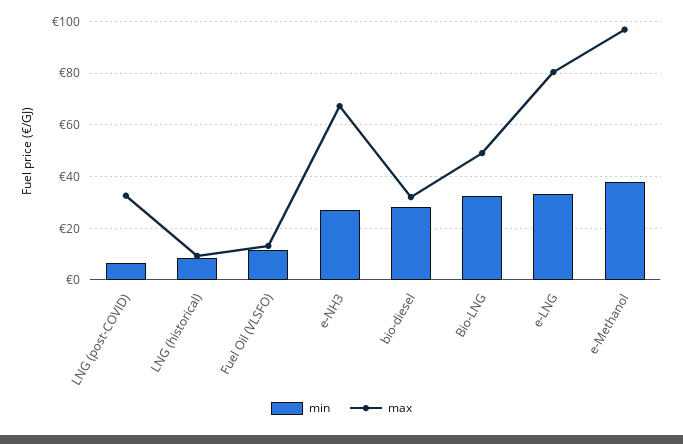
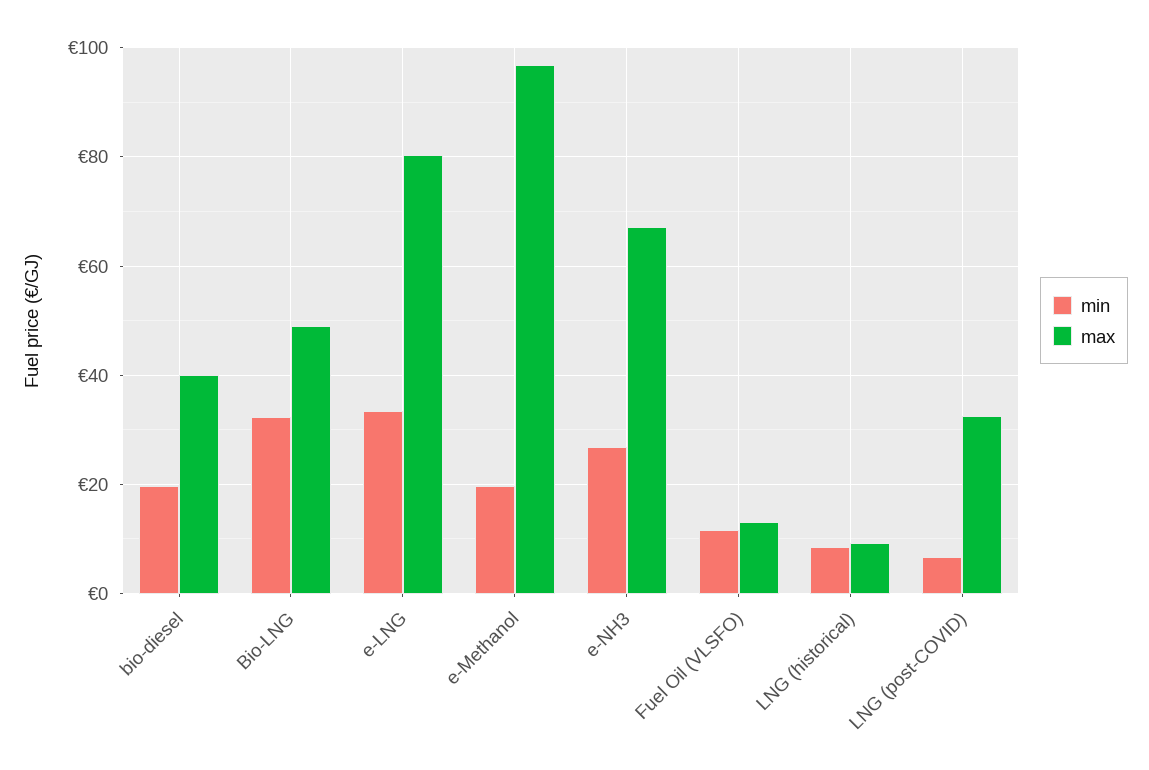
min, bio-diesel: 27.5 -> 20
max, bio-diesel: 32.5 -> 40
min, e-Methanol: 37.5 -> 20

